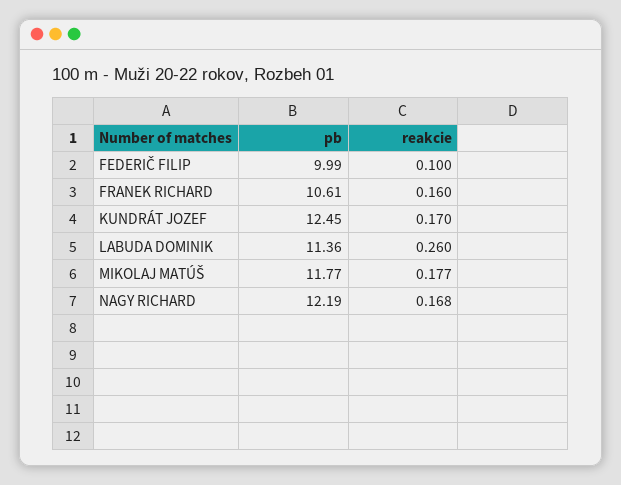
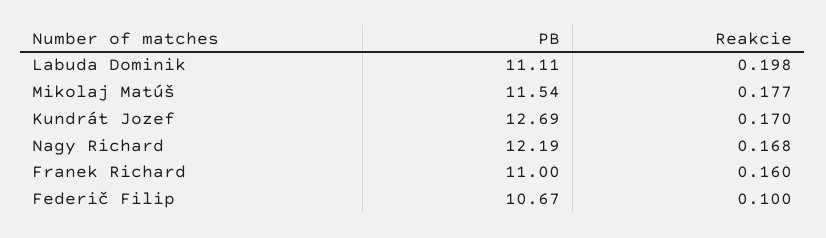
pb, FEDERIČ FILIP: 9.99 -> 10.67
pb, FRANEK RICHARD: 10.61 -> 11
pb, KUNDRÁT JOZEF: 12.45 -> 12.69
pb, LABUDA DOMINIK: 11.36 -> 11.11
reakcie, LABUDA DOMINIK: 0.26 -> 0.198
pb, MIKOLAJ MATÚŠ: 11.77 -> 11.54

